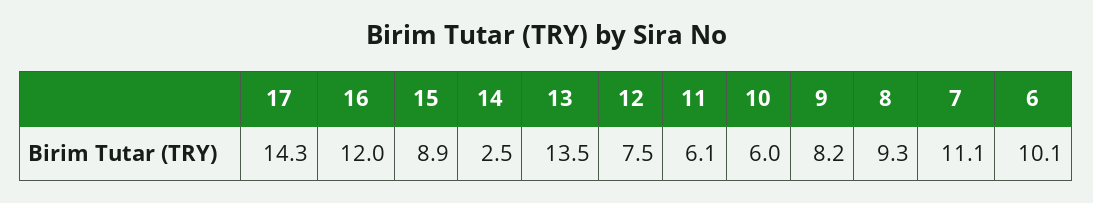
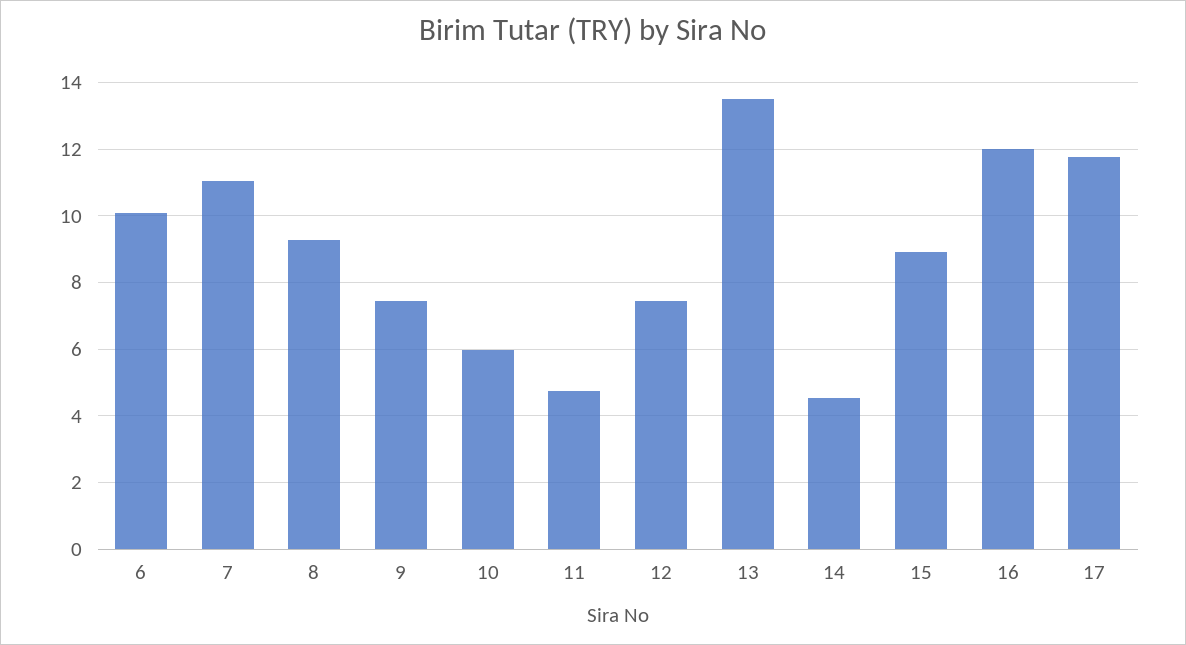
17: 14.3 -> 11.8
14: 2.5 -> 4.6
11: 6.1 -> 4.8
9: 8.2 -> 7.4

